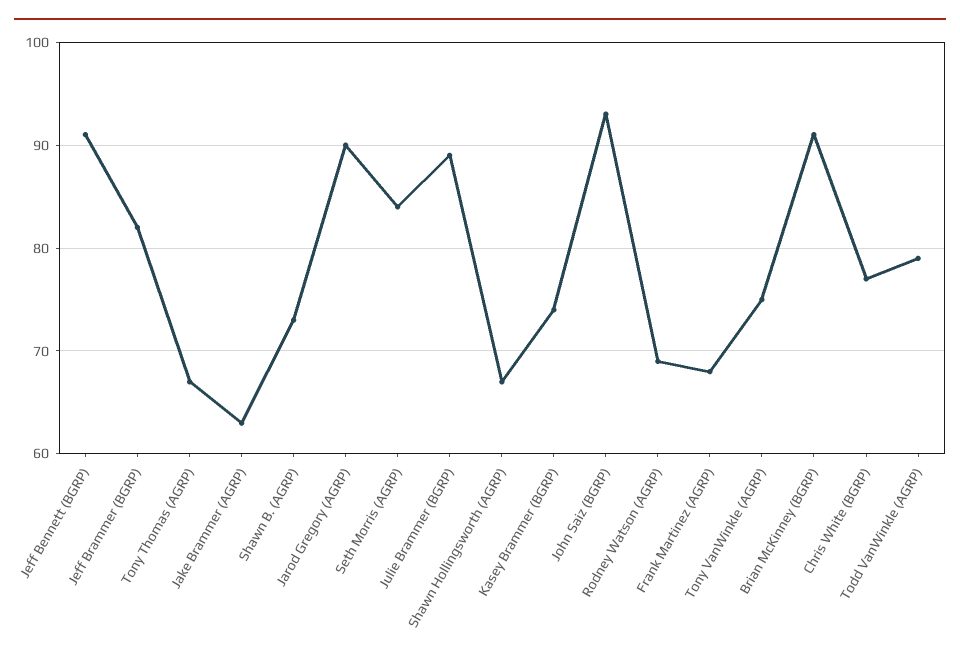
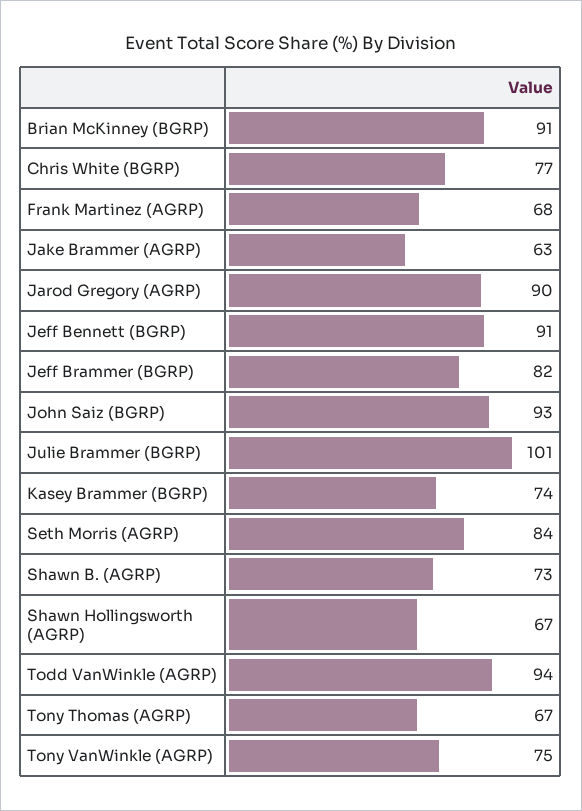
Julie Brammer (BGRP): 89 -> 101
Rodney Watson (AGRP): 69 -> none
Todd VanWinkle (AGRP): 79 -> 94

